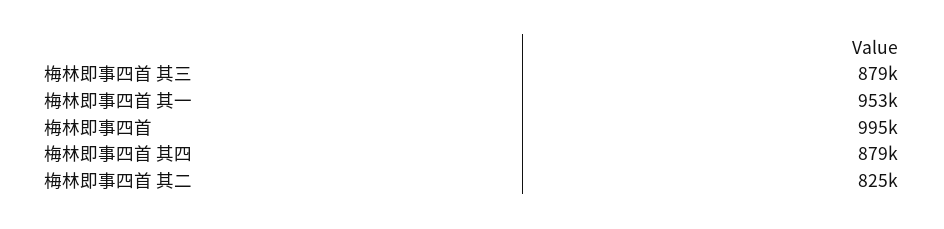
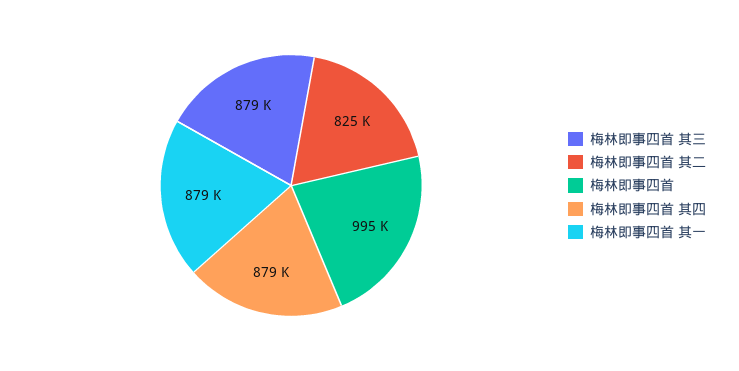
梅林即事四首 其一: 953000 -> 879000

